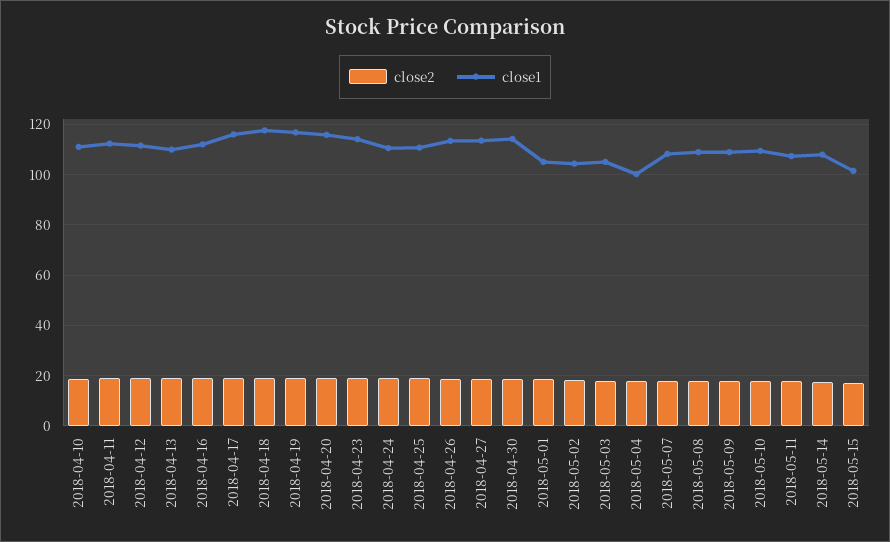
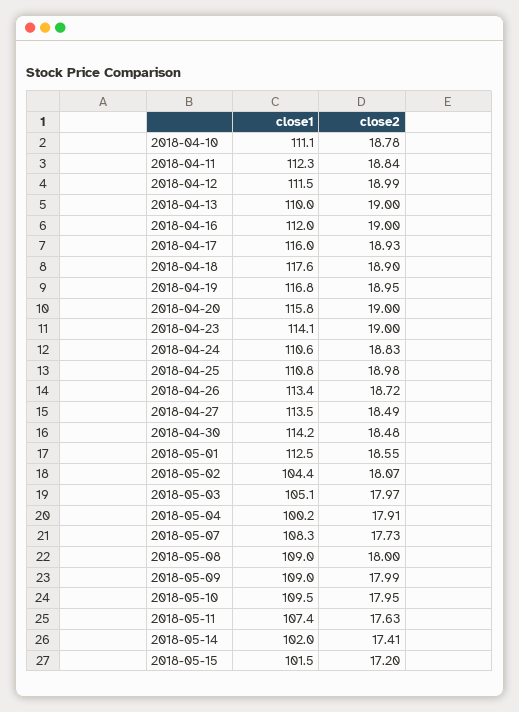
close1, 2018-05-01: 105 -> 112.5
close1, 2018-05-14: 107.5 -> 102

